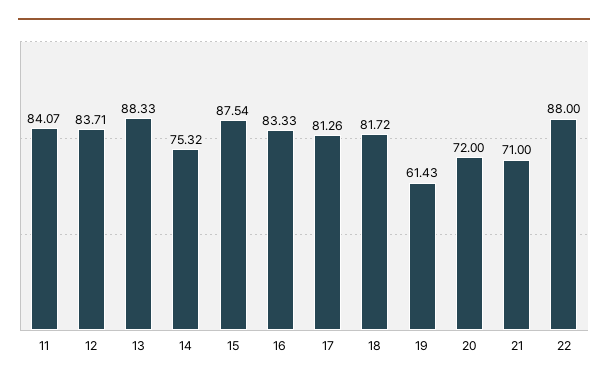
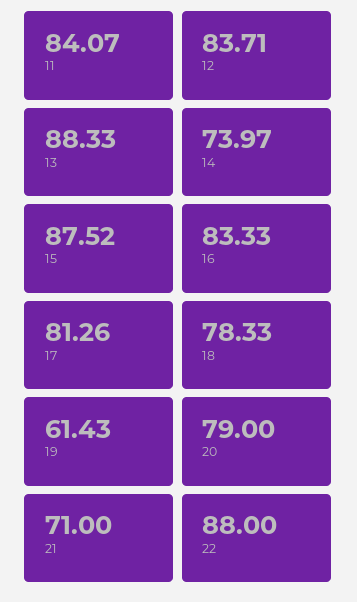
14: 75.32 -> 73.97
15: 87.54 -> 87.52
18: 81.72 -> 78.33
20: 72 -> 79

